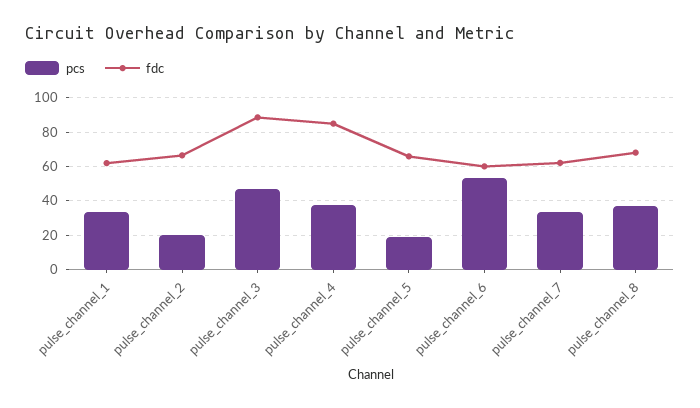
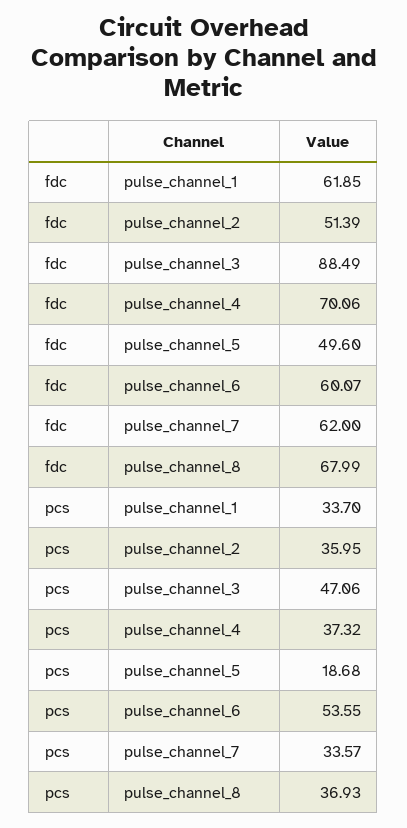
pcs, pulse_channel_2: 20 -> 35.95
fdc, pulse_channel_2: 65 -> 51.39
fdc, pulse_channel_4: 85 -> 70.06
fdc, pulse_channel_5: 65 -> 49.6

